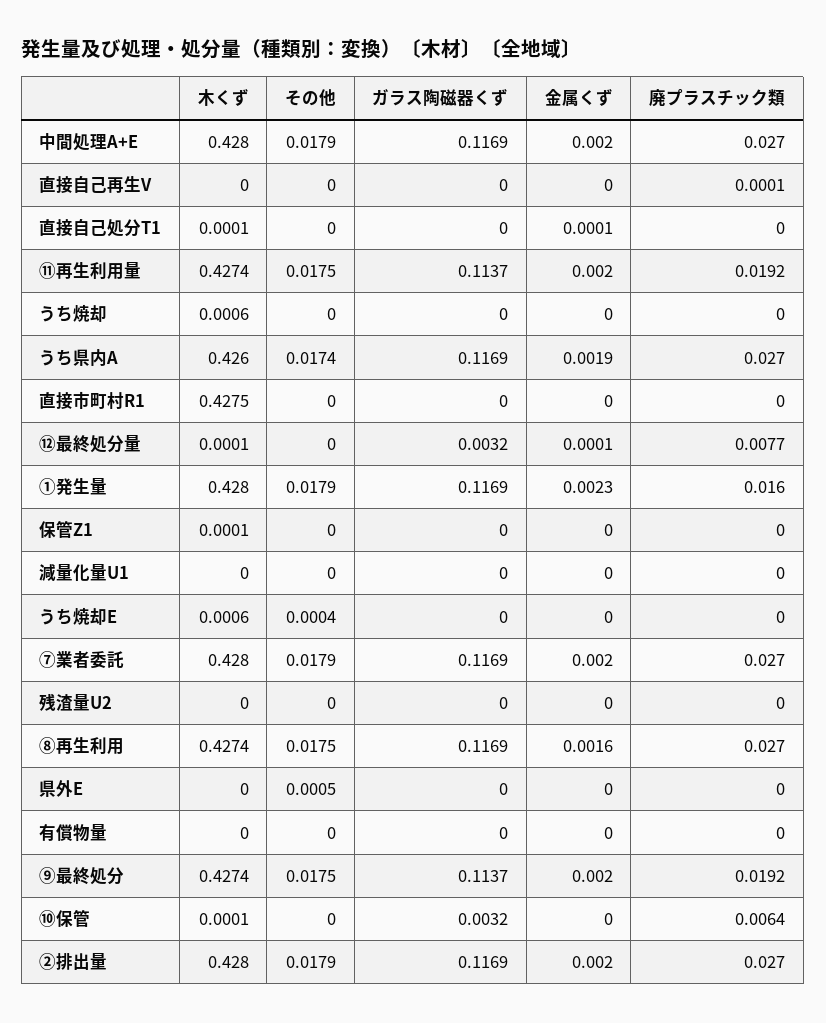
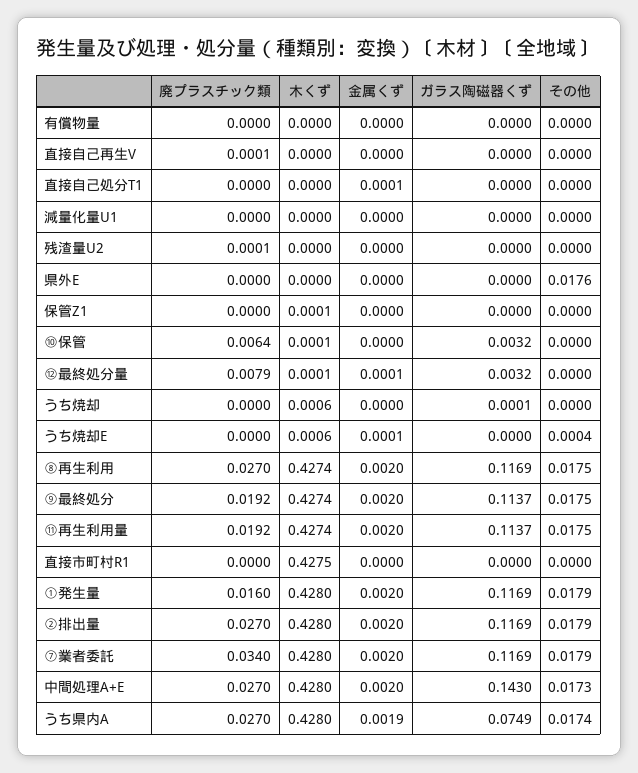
その他, 中間処理A+E: 0.0179 -> 0.0173
ガラス陶磁器くず, 中間処理A+E: 0.1169 -> 0.143
木くず, 直接自己処分T1: 0.0001 -> 0
ガラス陶磁器くず, うち焼却: 0 -> 0.0001
木くず, うち県内A: 0.426 -> 0.428
ガラス陶磁器くず, うち県内A: 0.1169 -> 0.0749
廃プラスチック類, ⑫最終処分量: 0.0077 -> 0.0079
金属くず, ①発生量: 0.0023 -> 0.002
金属くず, うち焼却E: 0 -> 0.0001
廃プラスチック類, ⑦業者委託: 0.027 -> 0.034
廃プラスチック類, 残渣量U2: 0 -> 0.0001
金属くず, ⑧再生利用: 0.0016 -> 0.002
その他, 県外E: 0.0005 -> 0.0176

